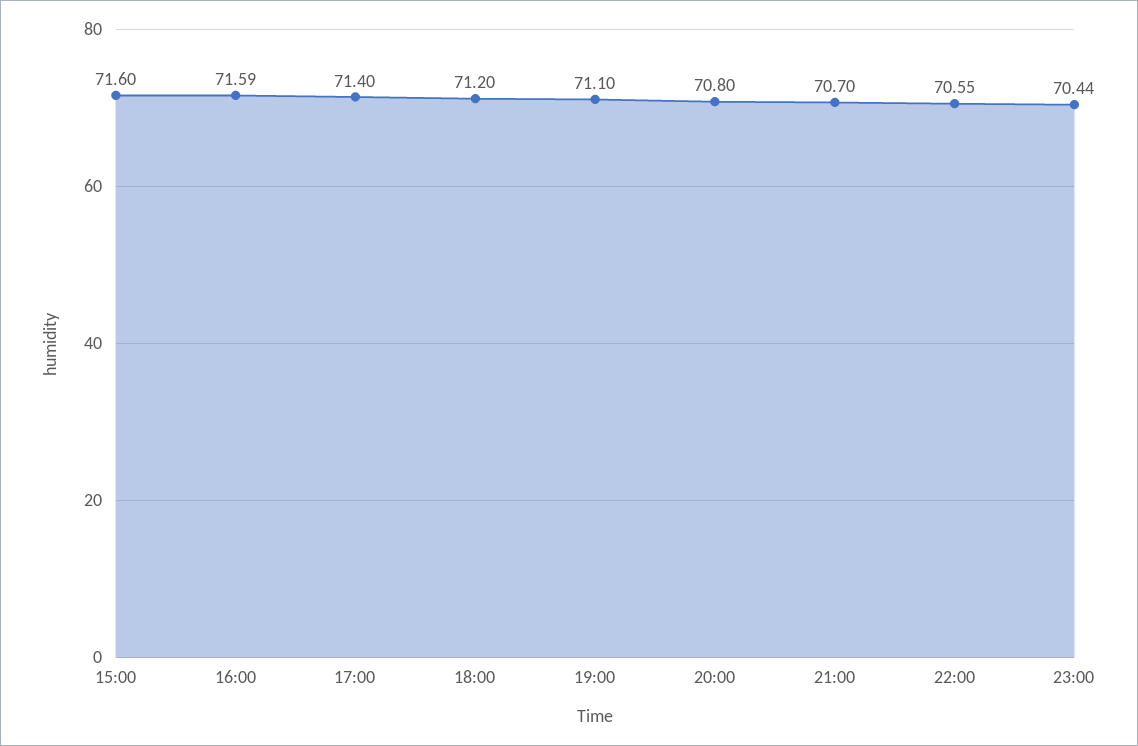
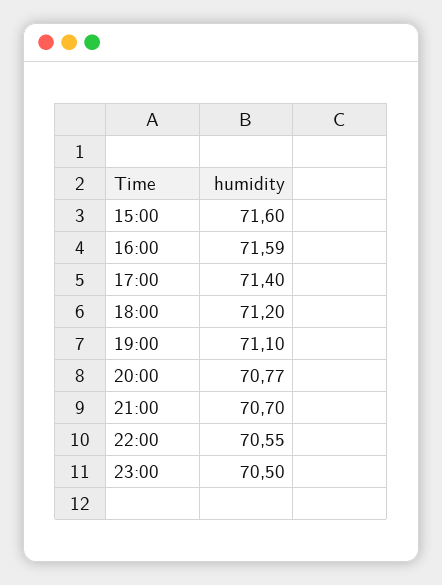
20:00: 70.8 -> 70.77
23:00: 70.44 -> 70.5

